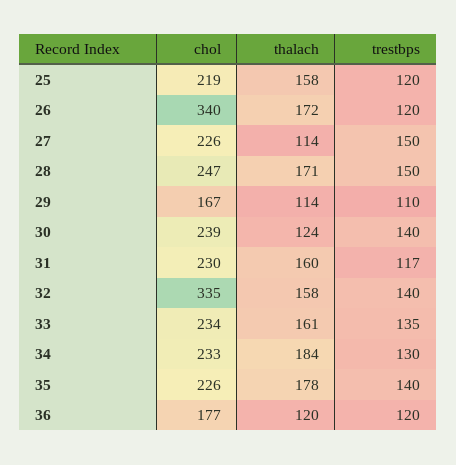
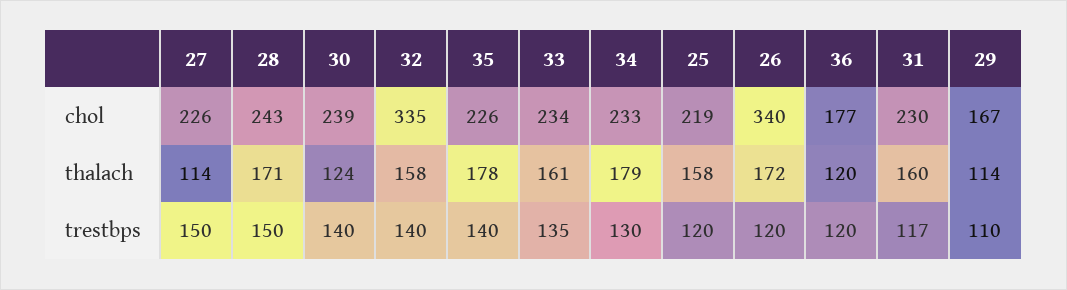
chol, 28: 247 -> 243
thalach, 34: 184 -> 179

